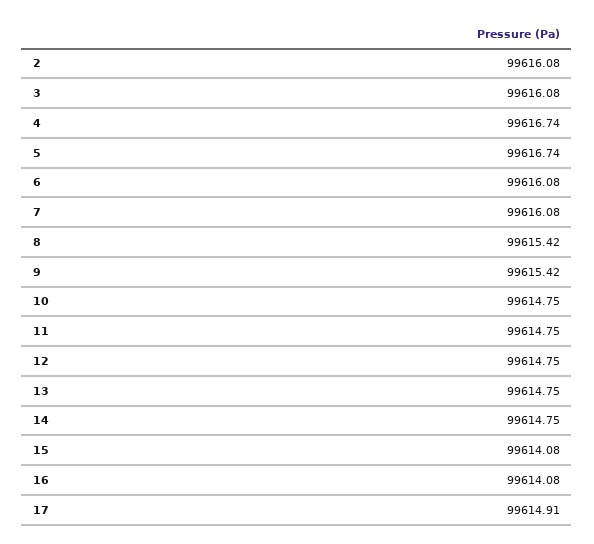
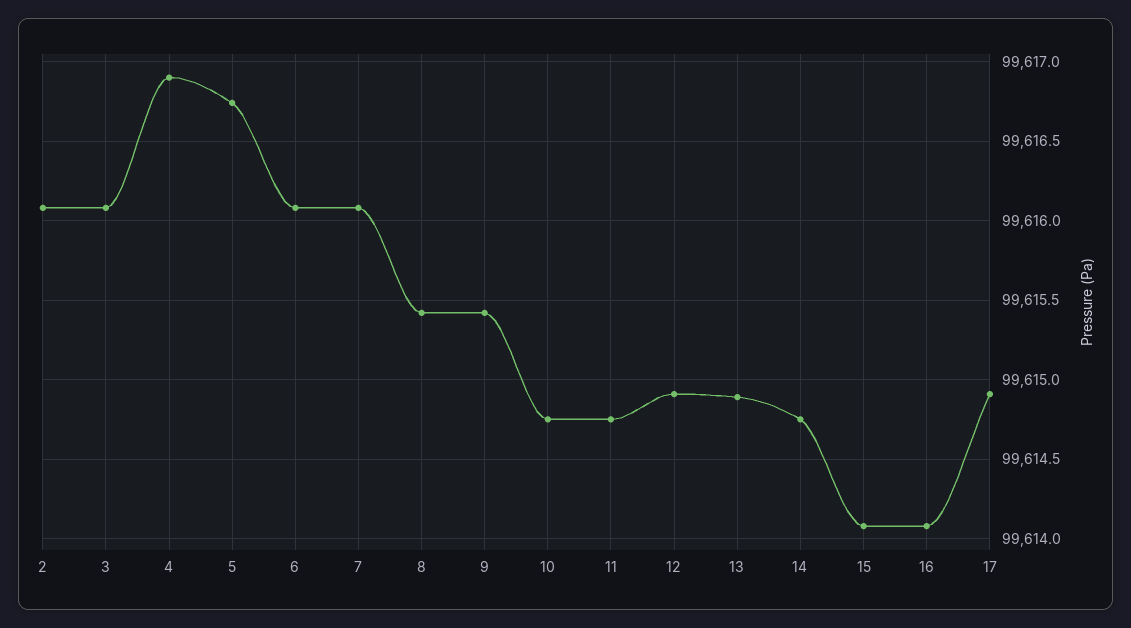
4: 99616.74 -> 99616.9
12: 99614.75 -> 99614.9
13: 99614.75 -> 99614.9

